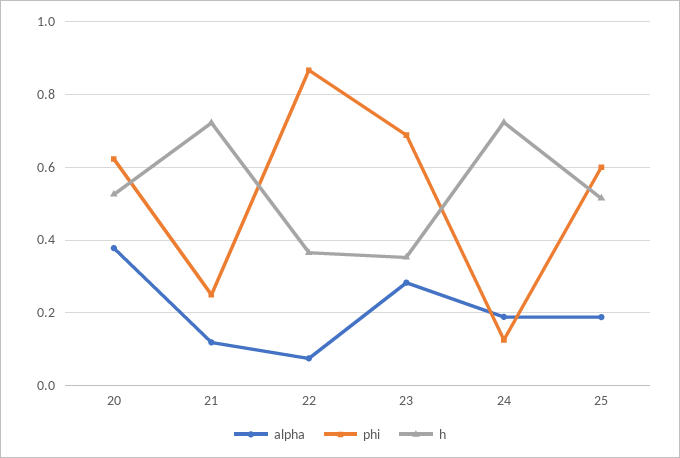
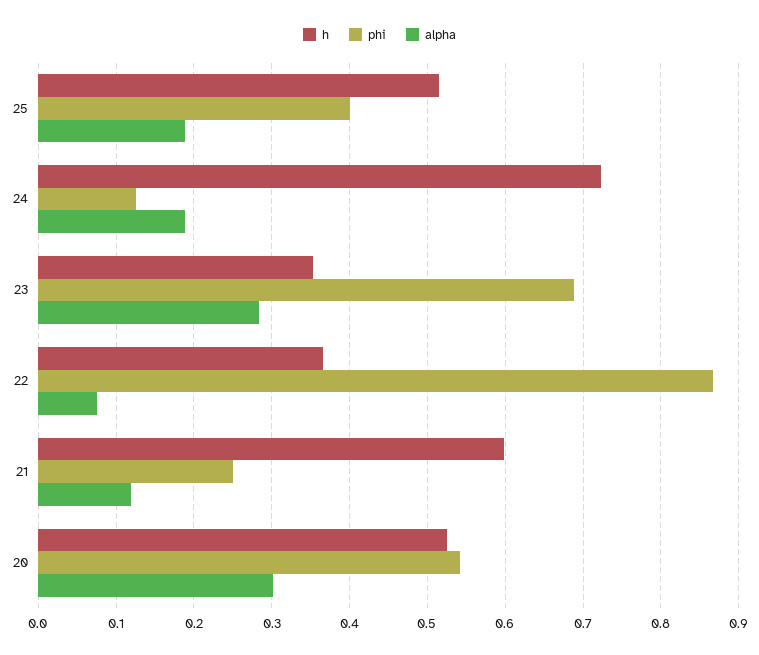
alpha, 20: 0.38 -> 0.3
phi, 20: 0.62 -> 0.54
h, 21: 0.72 -> 0.6
phi, 25: 0.6 -> 0.4

